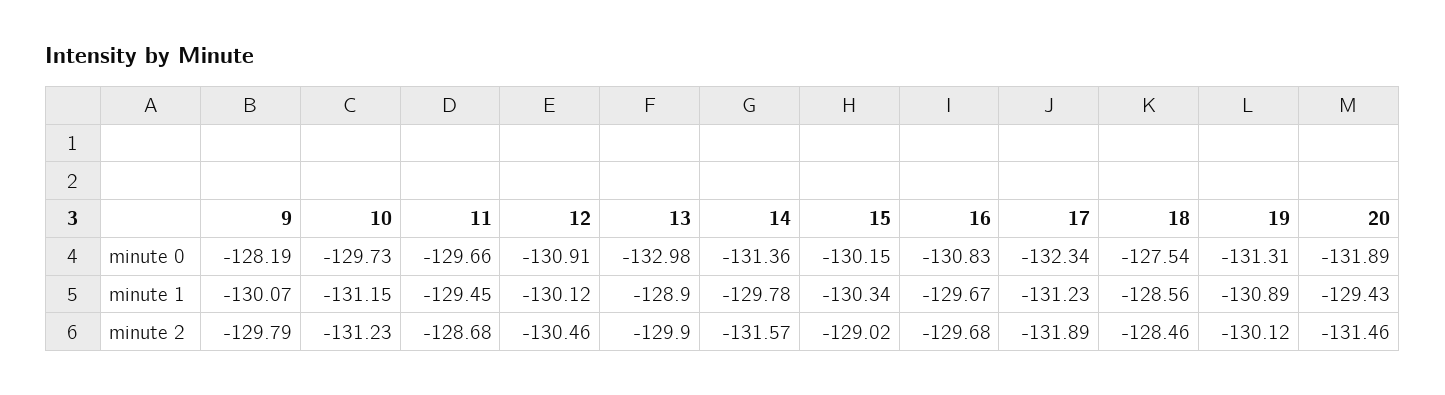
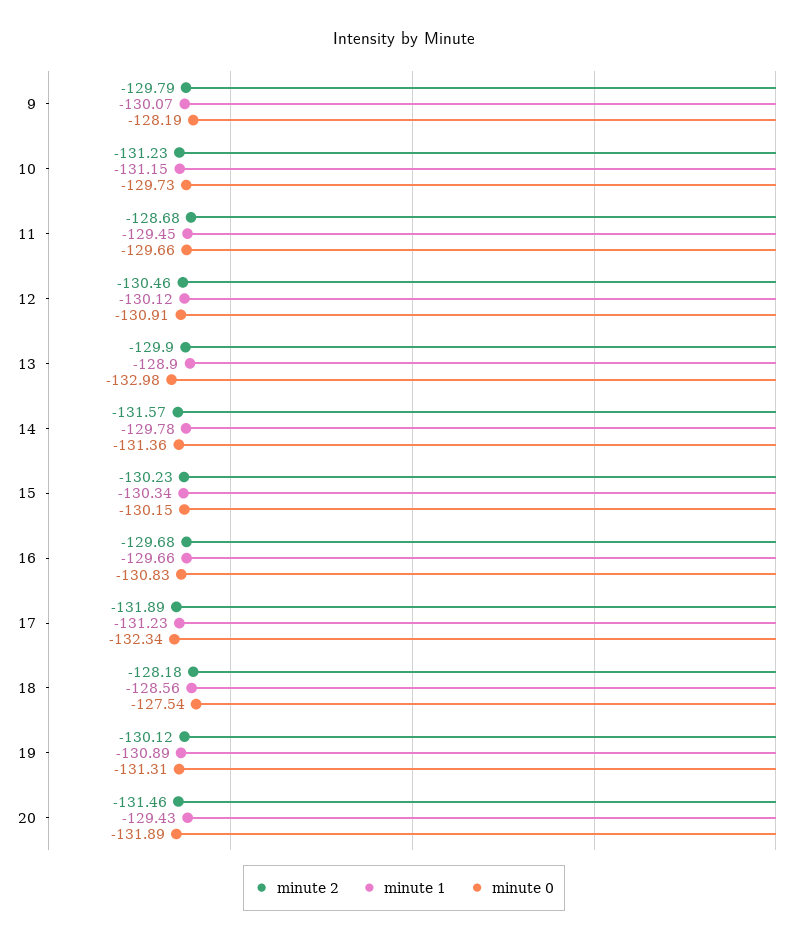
minute 1, 16: -129.67 -> -129.66
minute 2, 15: -129.02 -> -130.23
minute 2, 18: -128.46 -> -128.18

